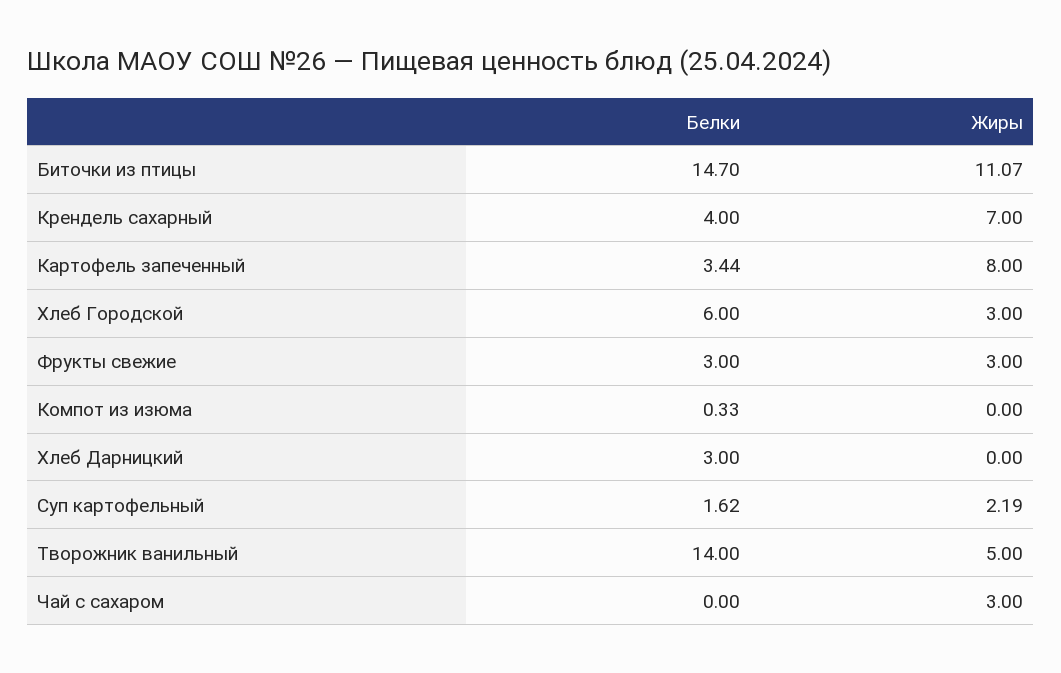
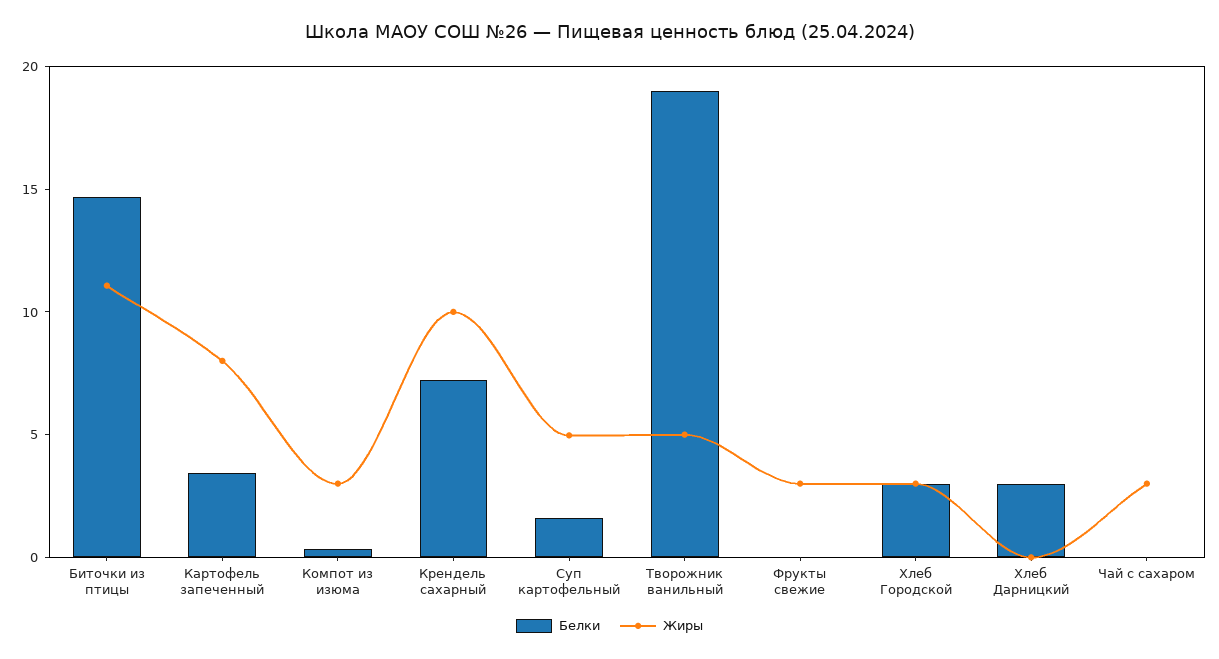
Белки, Крендель сахарный: 4 -> 7
Жиры, Крендель сахарный: 7 -> 10
Белки, Хлеб Городской: 6 -> 3
Белки, Фрукты свежие: 3 -> 0
Жиры, Компот из изюма: 0 -> 3
Жиры, Суп картофельный: 2.19 -> 5
Белки, Творожник ванильный: 14 -> 19

